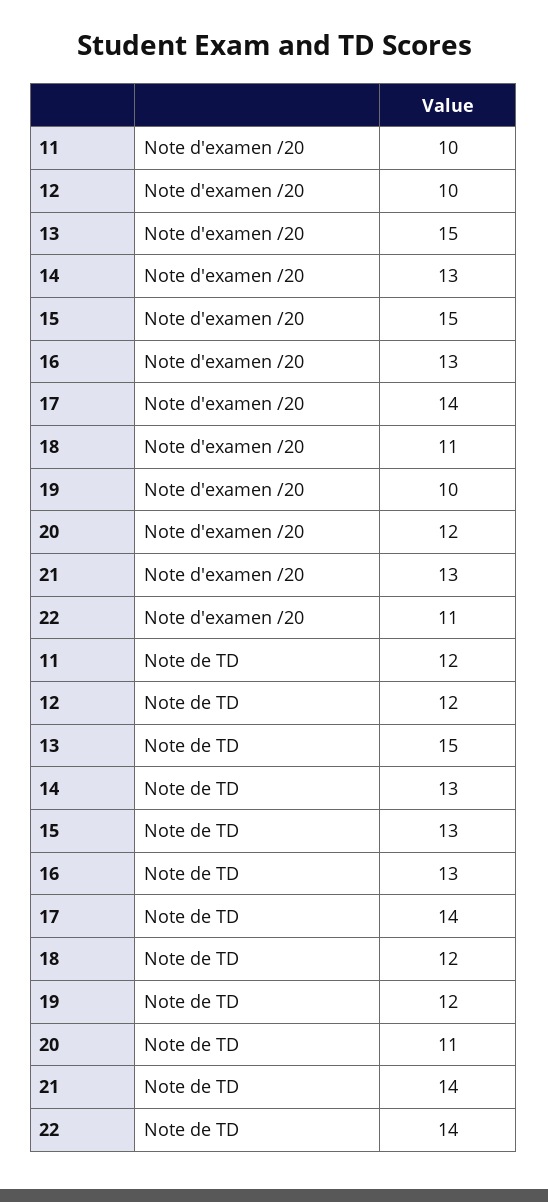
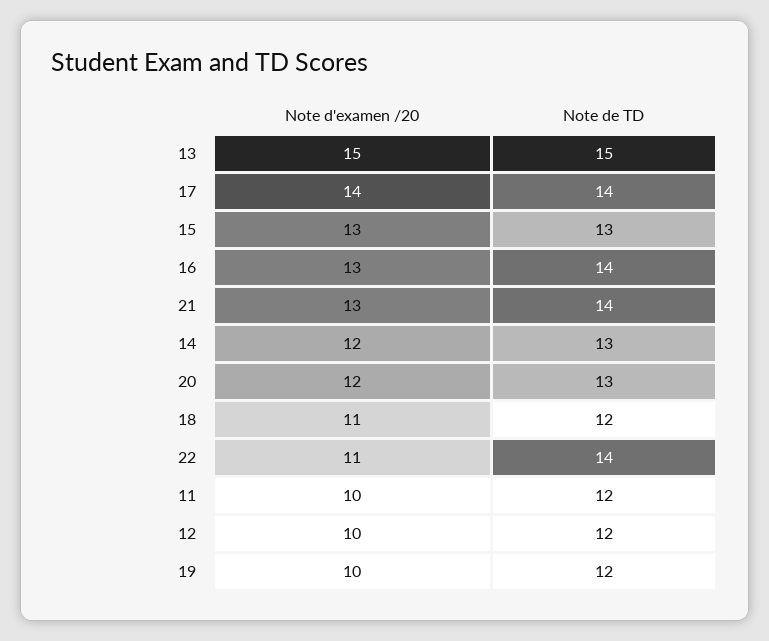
14, Note d'examen /20: 13 -> 12
15, Note d'examen /20: 15 -> 13
16, Note de TD: 13 -> 14
20, Note de TD: 11 -> 13

